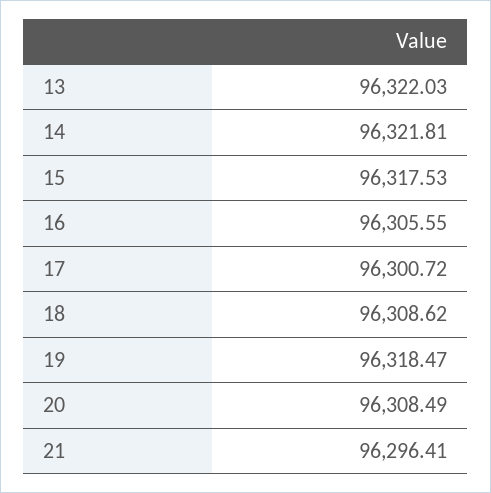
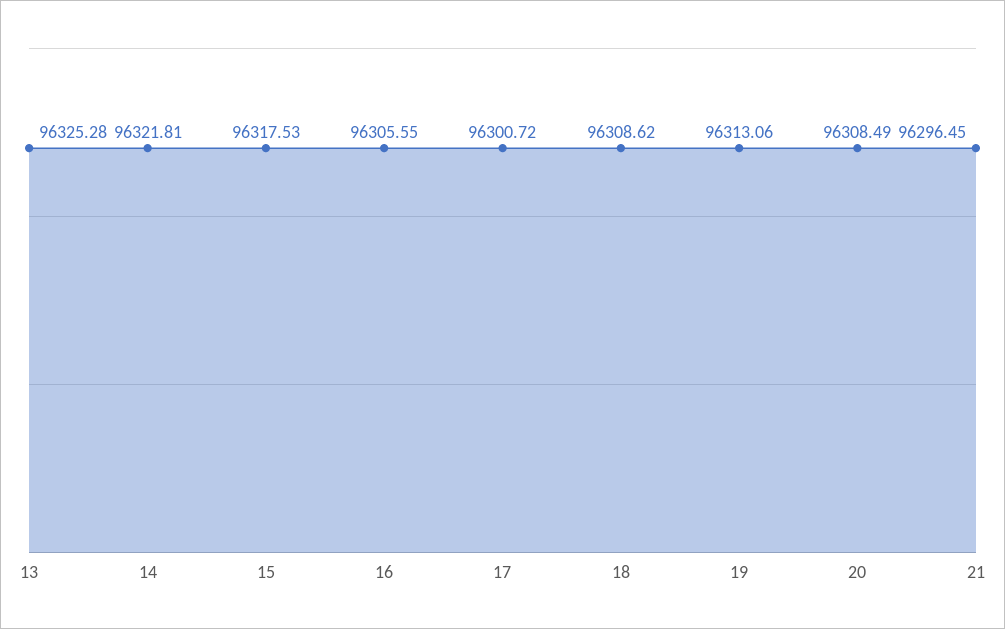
13: 96322.03 -> 96325.28
19: 96318.47 -> 96313.06
21: 96296.41 -> 96296.45

